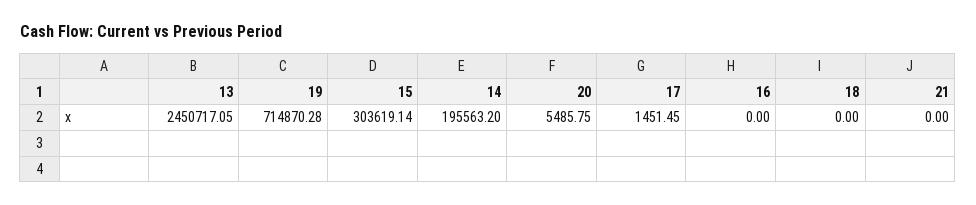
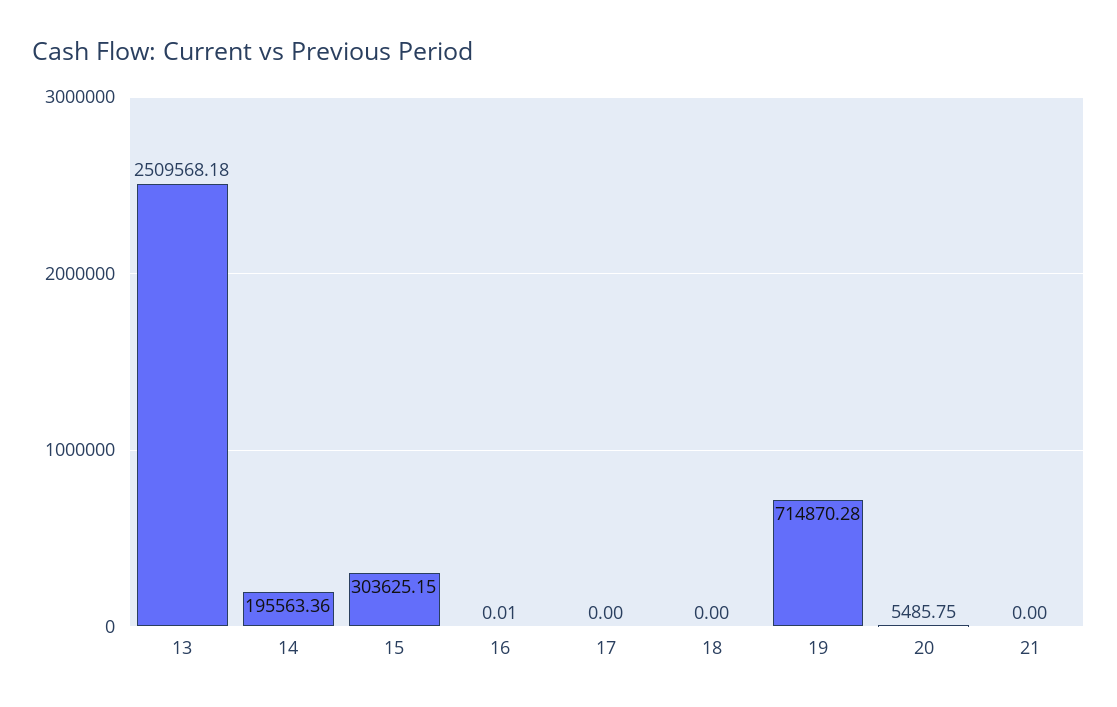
13: 2450717.05 -> 2509568.18
15: 303619.14 -> 303625.15
14: 195563.2 -> 195563.36
17: 1451.45 -> 0
16: 0 -> 0.01

